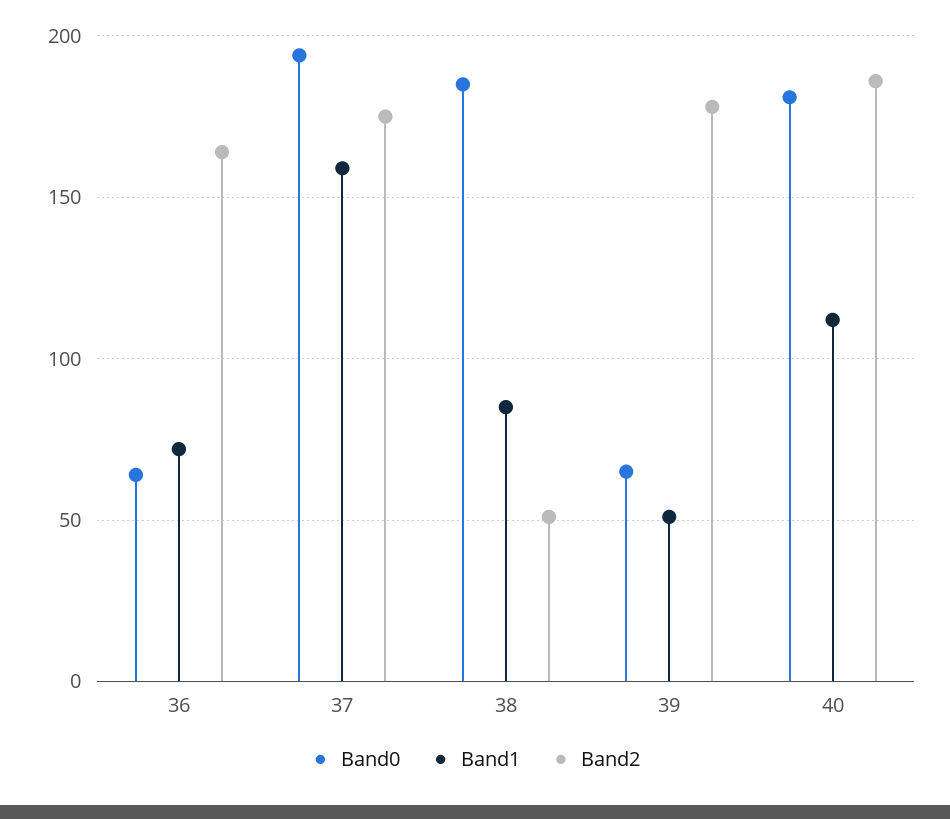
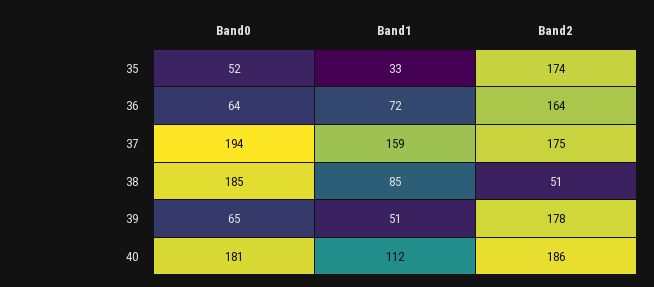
Band0, 35: none -> 52
Band1, 35: none -> 33
Band2, 35: none -> 174

